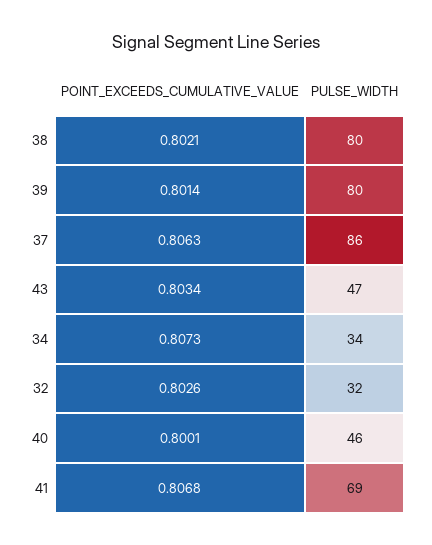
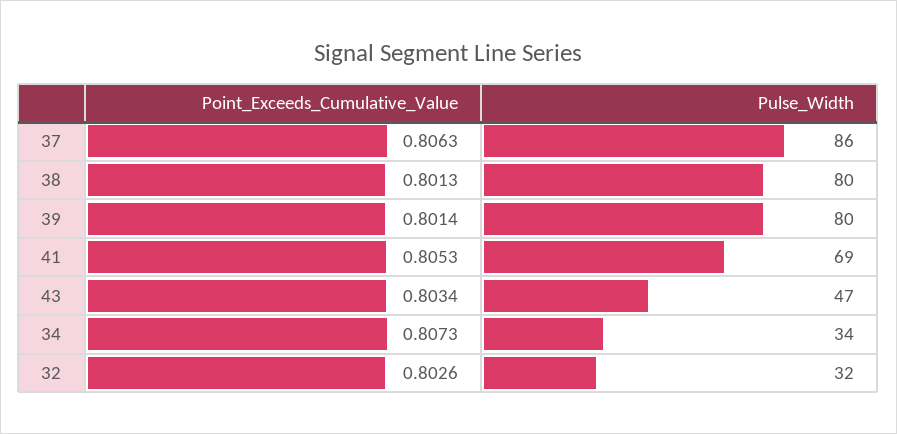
POINT_EXCEEDS_CUMULATIVE_VALUE, 38: 0.8021 -> 0.8013
POINT_EXCEEDS_CUMULATIVE_VALUE, 40: 0.8001 -> none
PULSE_WIDTH, 40: 46 -> none
POINT_EXCEEDS_CUMULATIVE_VALUE, 41: 0.8068 -> 0.8053

